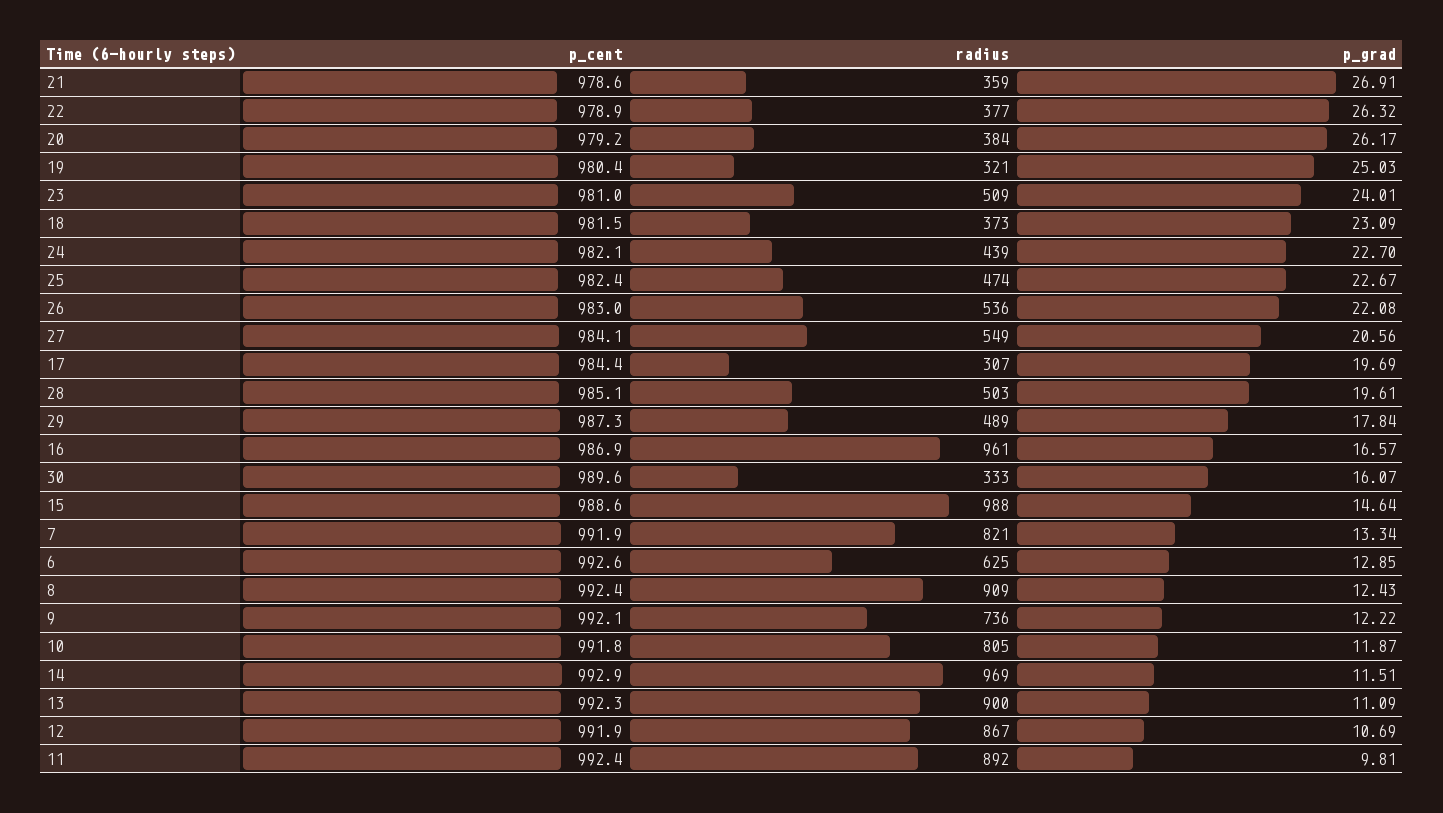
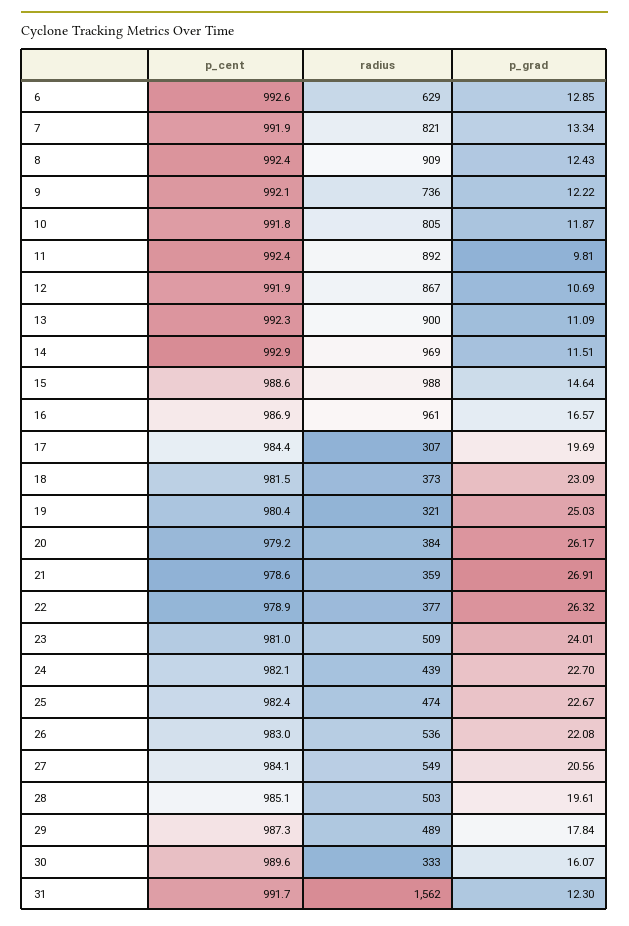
radius, 6: 625 -> 629
p_cent, 31: none -> 991.7
radius, 31: none -> 1562
p_grad, 31: none -> 12.3

